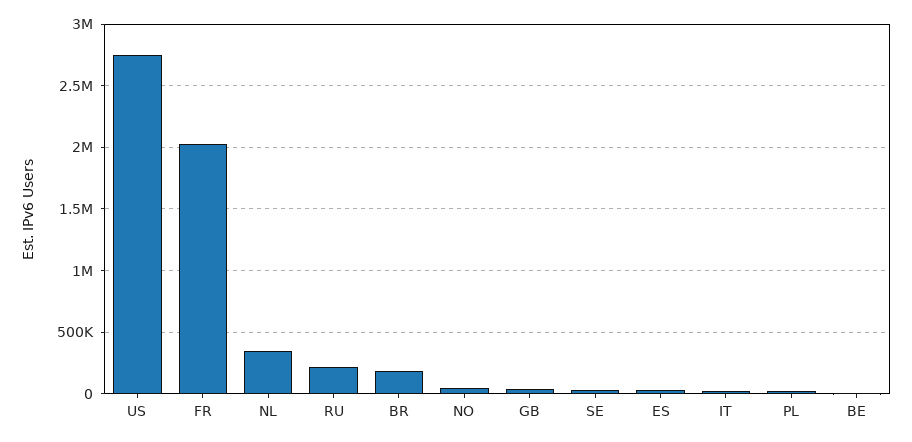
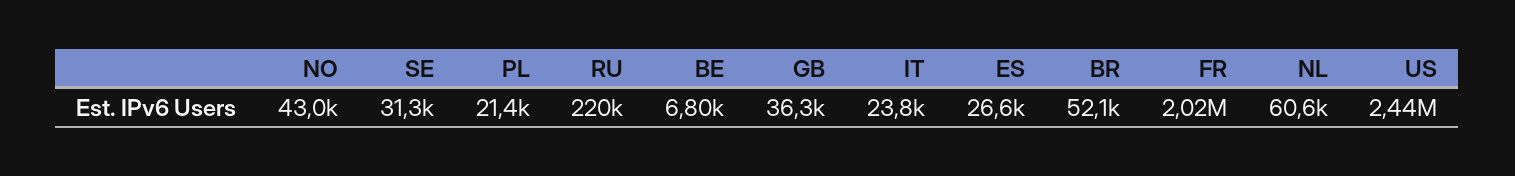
US: 2750000 -> 2440000
NL: 350000 -> 60600
BR: 200000 -> 52100

